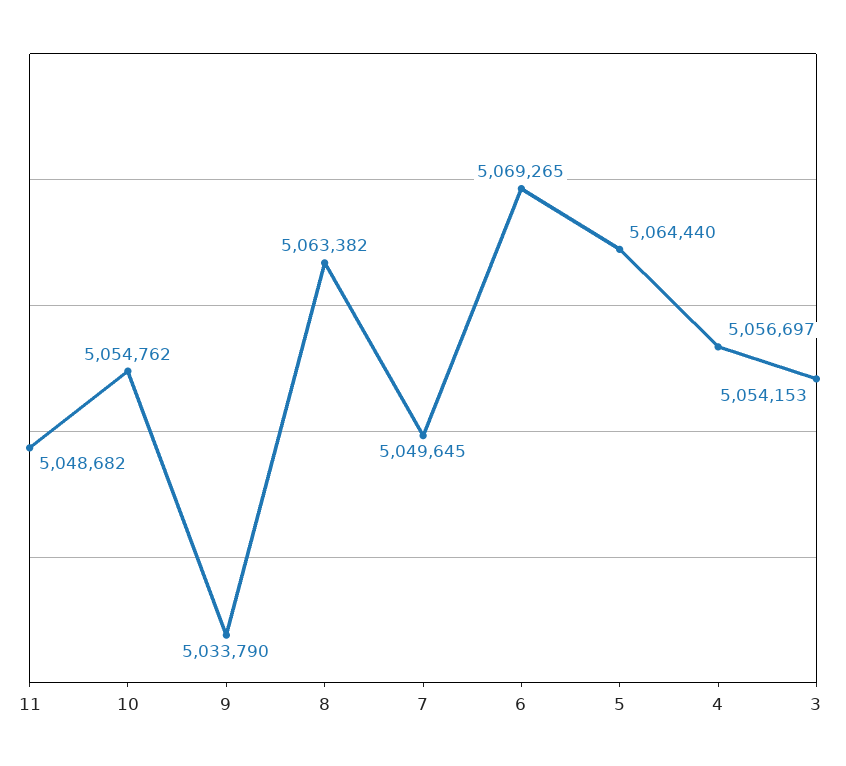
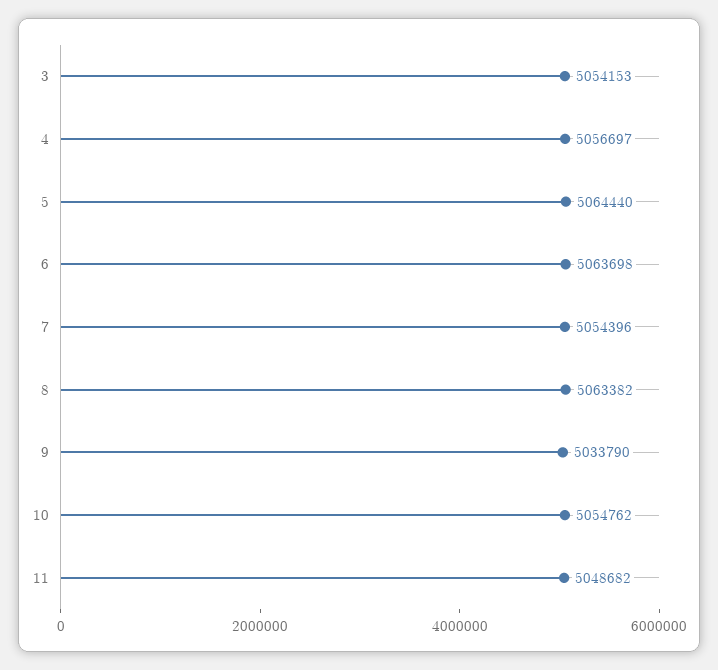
7: 5049645 -> 5054396
6: 5069265 -> 5063698

